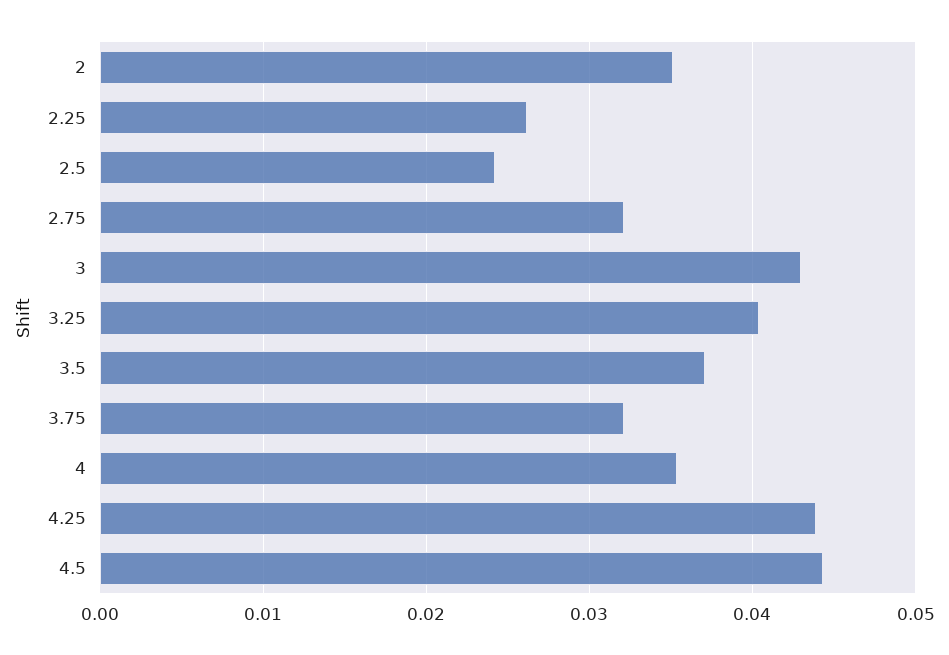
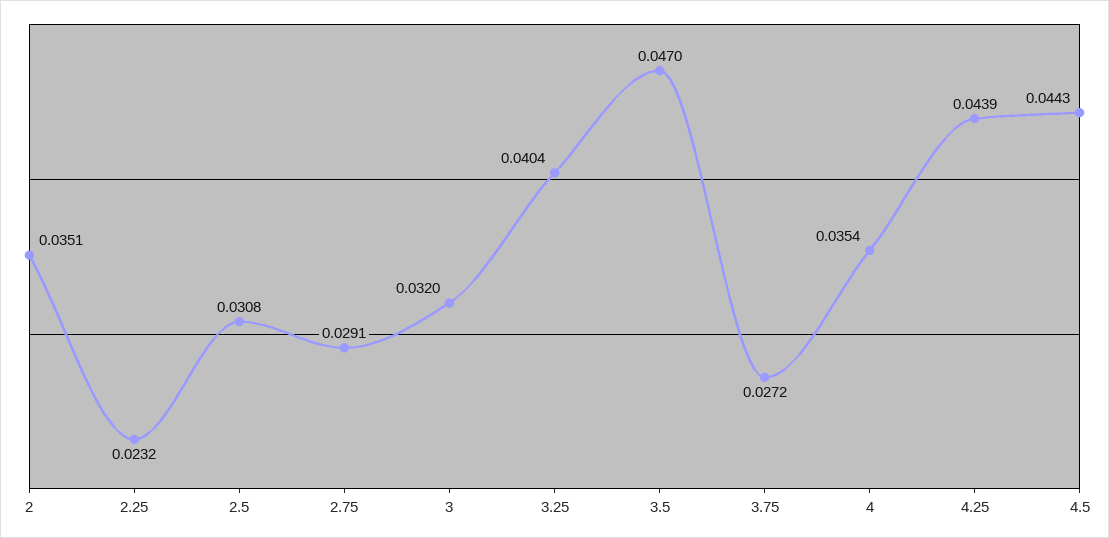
2.25: 0.026 -> 0.0232
2.5: 0.024 -> 0.0308
2.75: 0.032 -> 0.0291
3: 0.043 -> 0.032
3.5: 0.037 -> 0.047
3.75: 0.032 -> 0.0272

